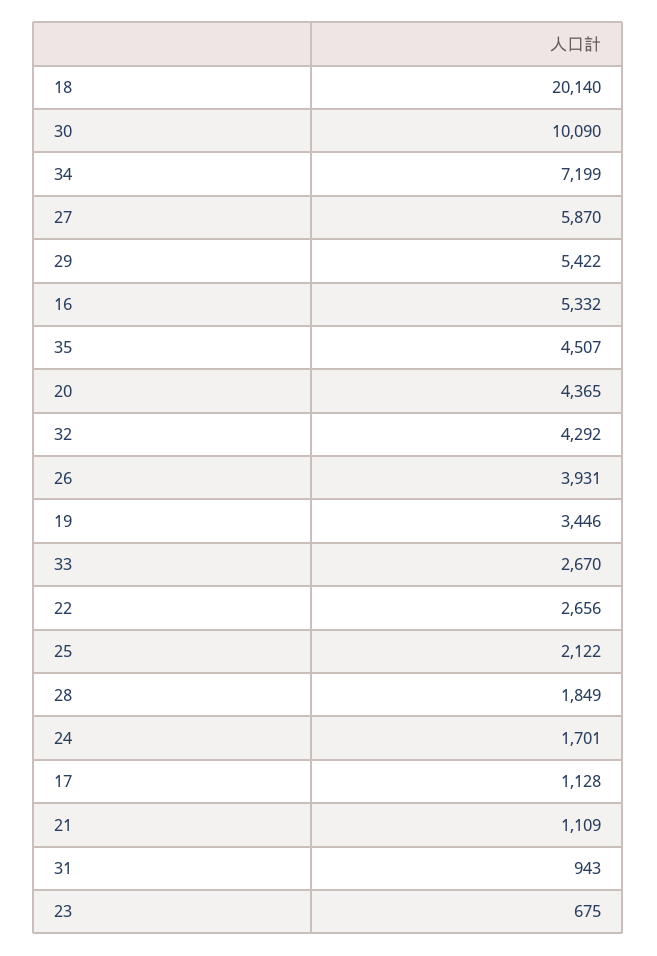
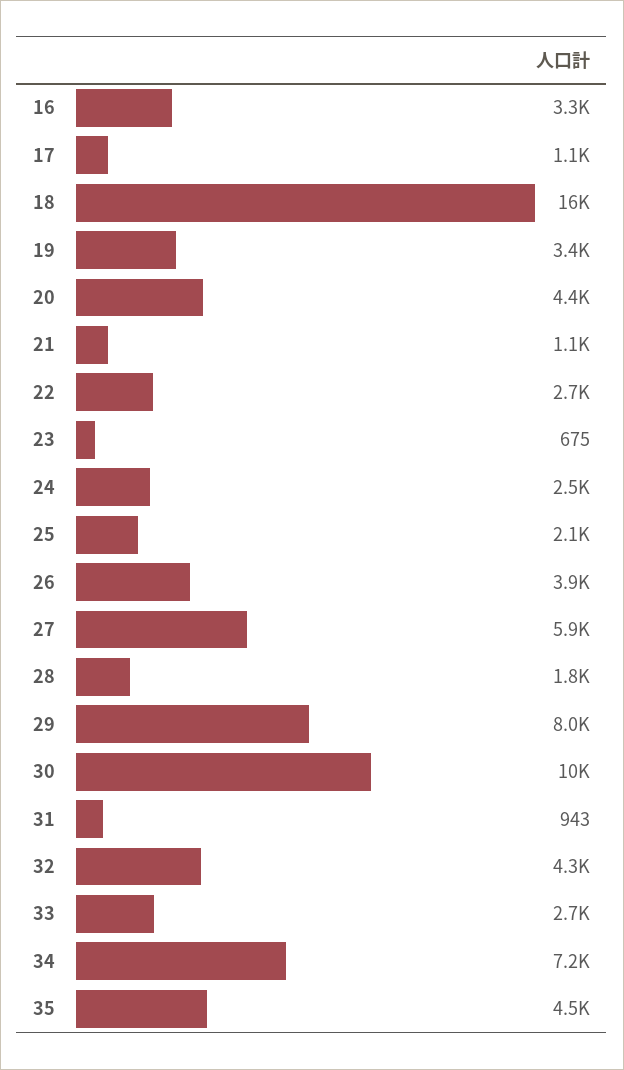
18: 20140 -> 16000
29: 5422 -> 8000
16: 5332 -> 3300
24: 1701 -> 2500

